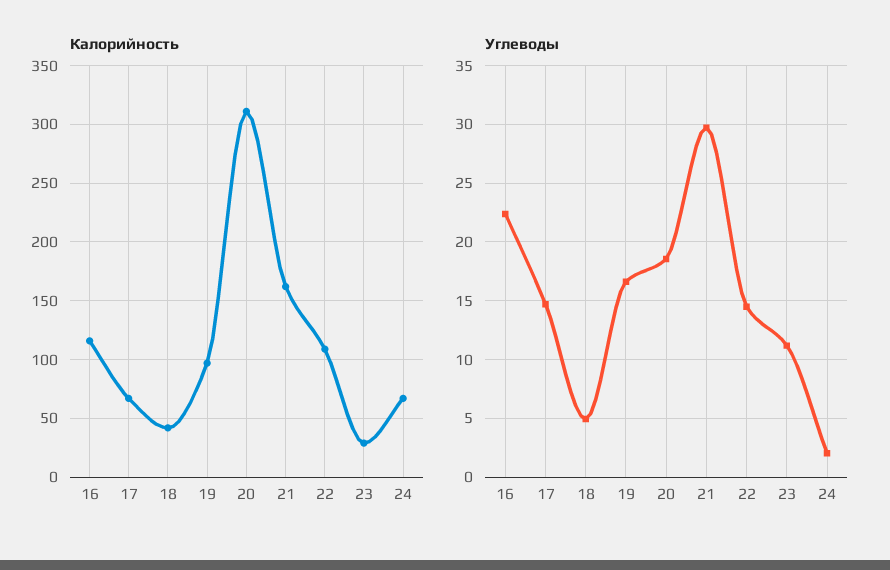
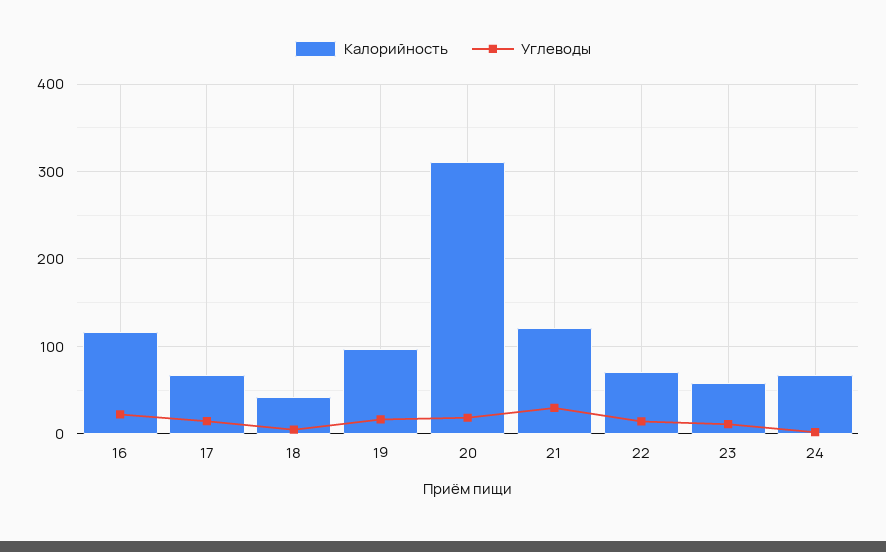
Калорийность, 21: 160 -> 120
Калорийность, 22: 110 -> 70
Калорийность, 23: 30 -> 60

